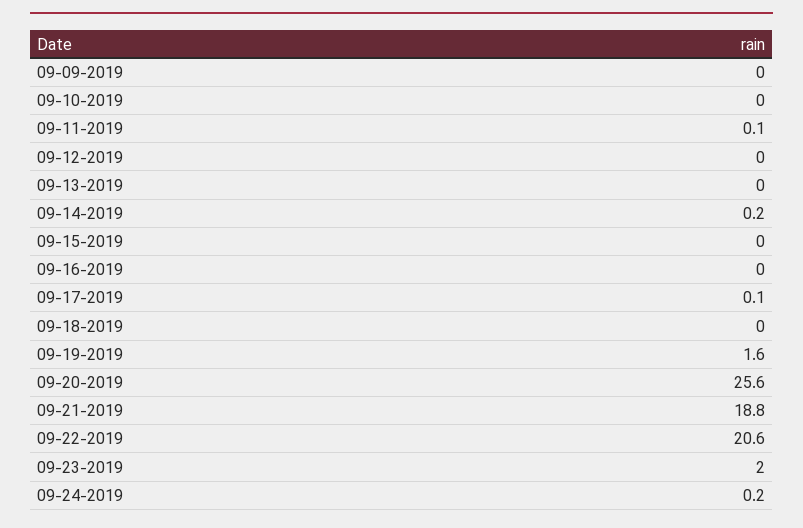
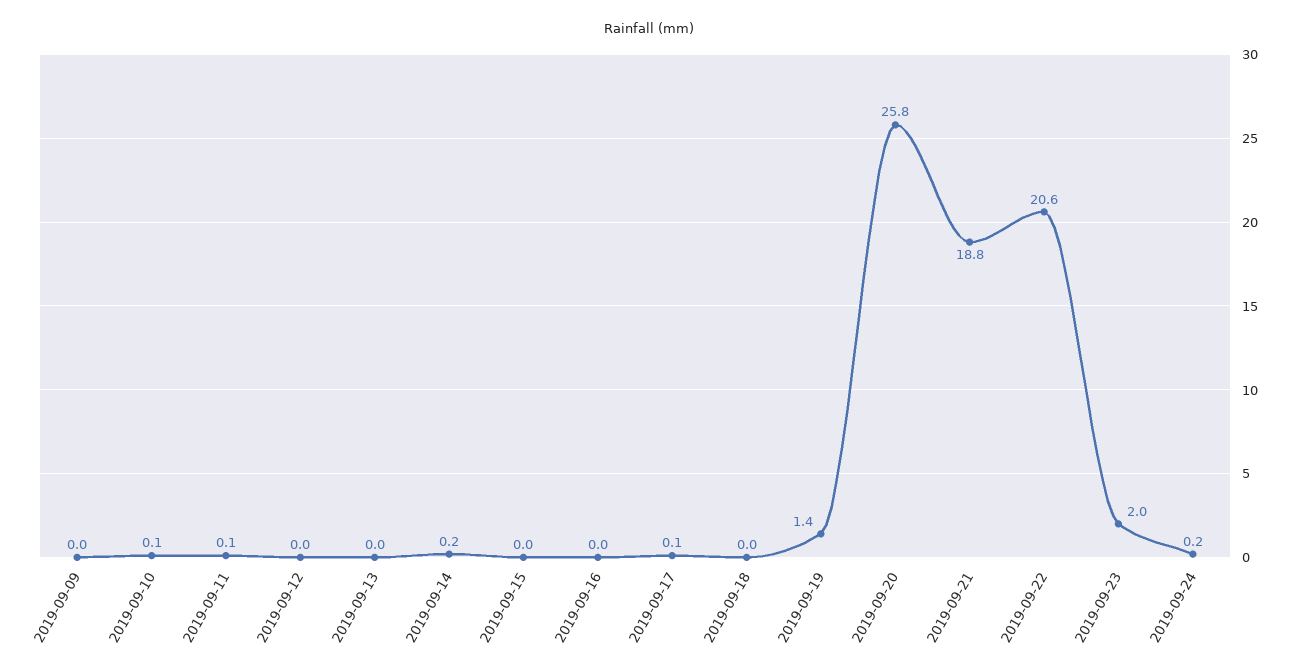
09-10-2019: 0 -> 0.1
09-19-2019: 1.6 -> 1.4
09-20-2019: 25.6 -> 25.8

